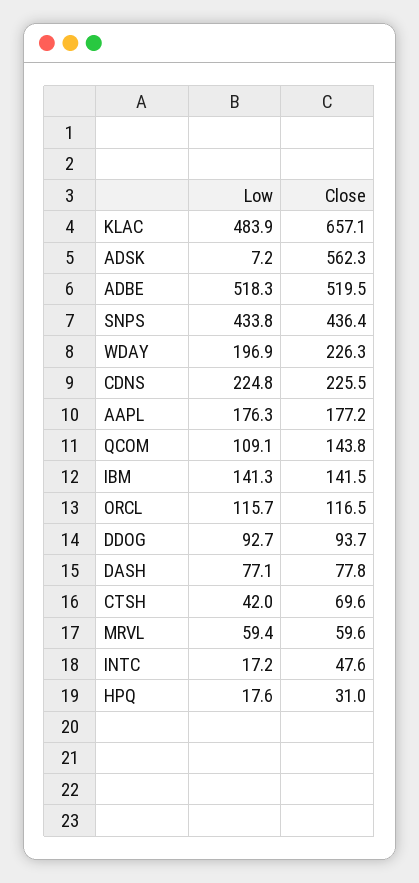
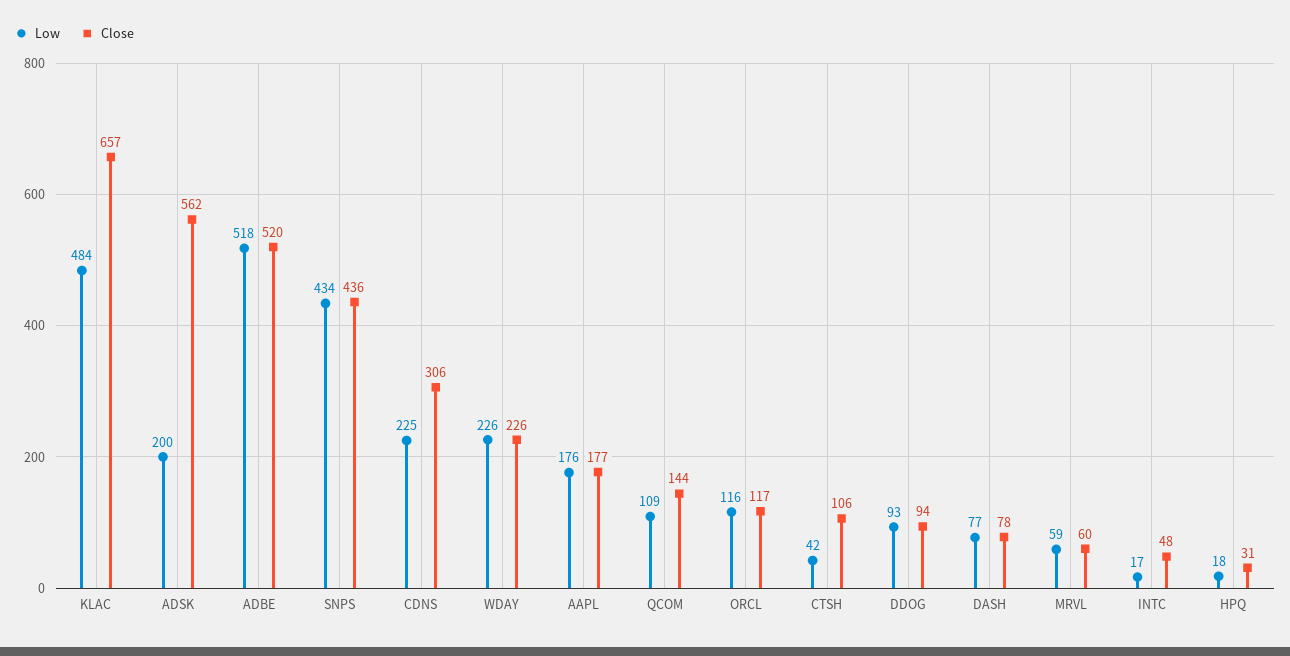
Low, ADSK: 7.2 -> 200
Low, WDAY: 196.9 -> 226
Close, CDNS: 225.5 -> 306
Low, IBM: 141.3 -> none
Close, IBM: 141.5 -> none
Close, CTSH: 69.6 -> 106

